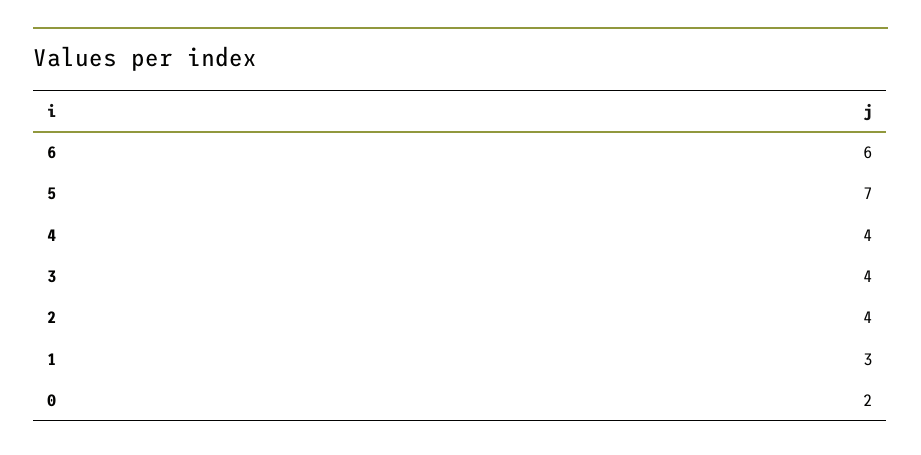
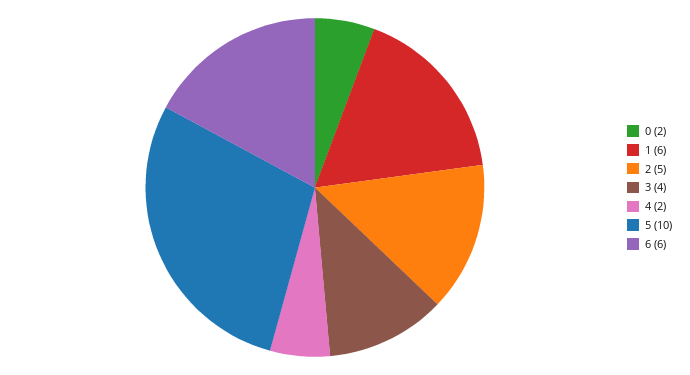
5: 7 -> 10
4: 4 -> 2
2: 4 -> 5
1: 3 -> 6

